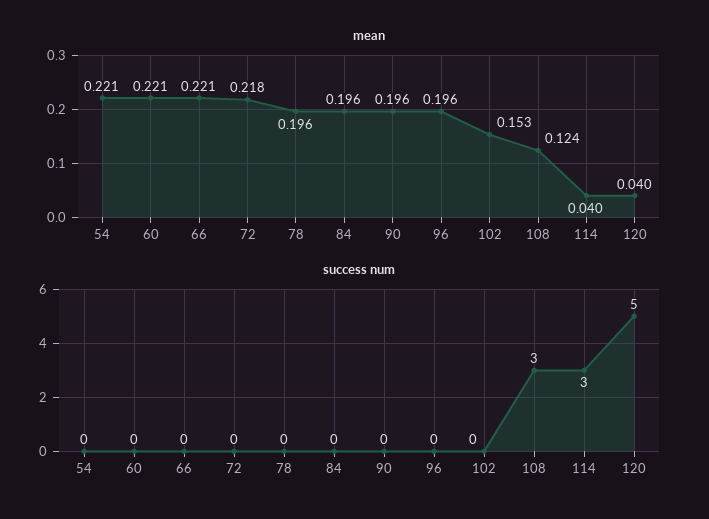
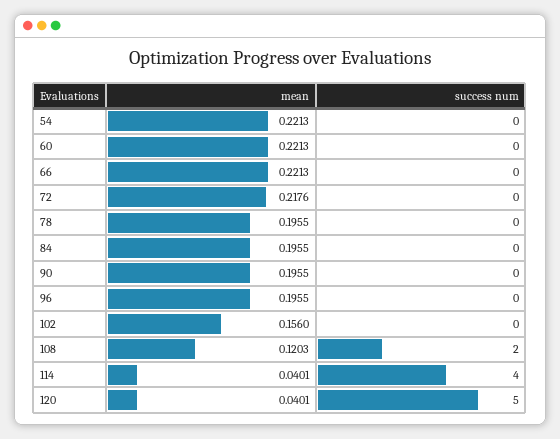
mean, 102: 0.153 -> 0.156
mean, 108: 0.124 -> 0.1203
success num, 108: 3 -> 2
success num, 114: 3 -> 4

